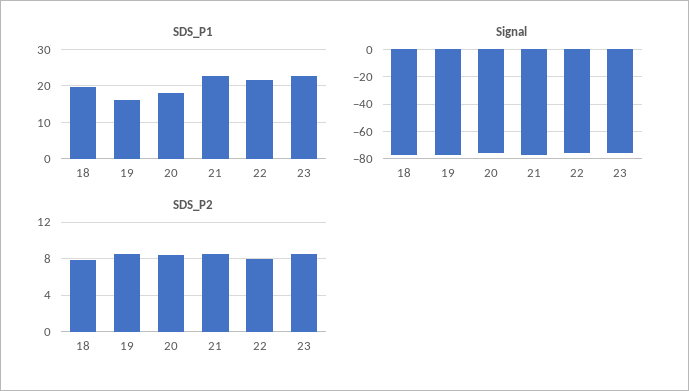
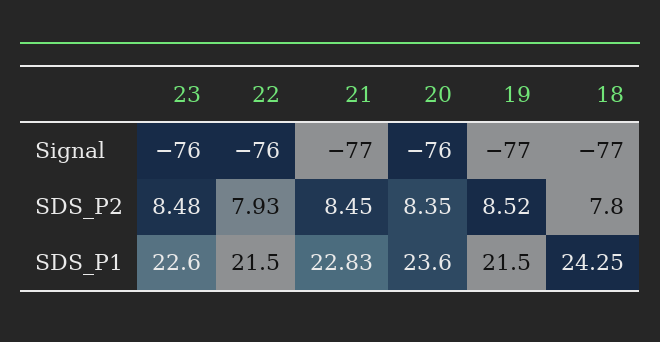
SDS_P1, 18: 20 -> 24.25
SDS_P1, 19: 16 -> 21.5
SDS_P1, 20: 18 -> 23.6

